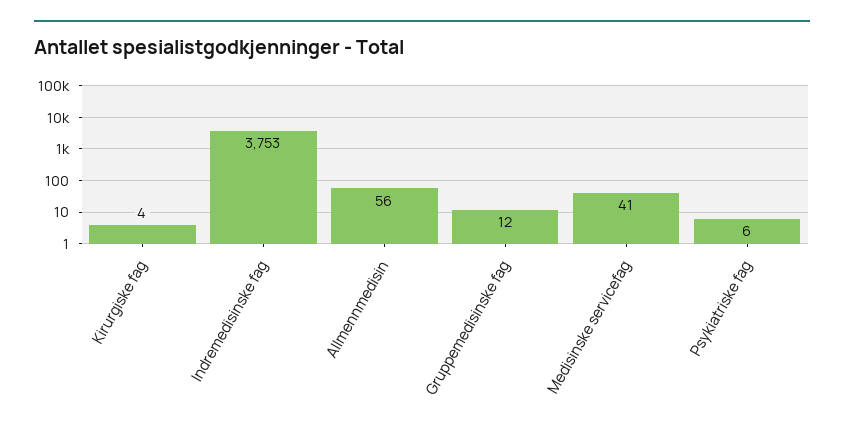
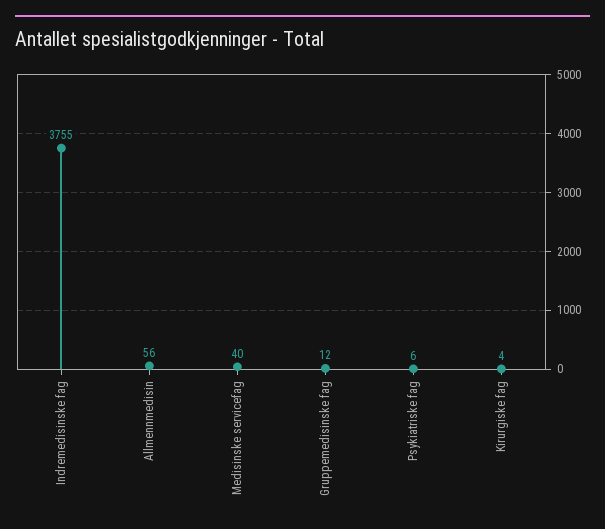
Indremedisinske fag: 3753 -> 3755
Medisinske servicefag: 41 -> 40

